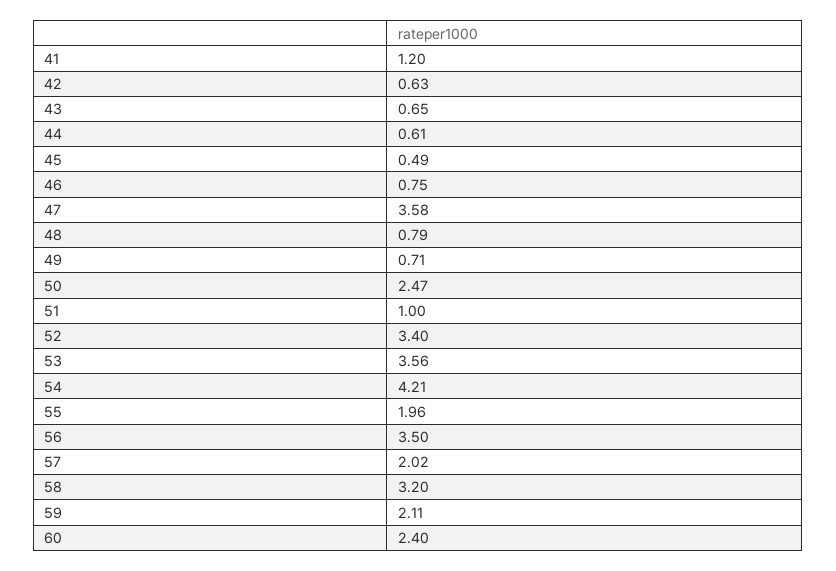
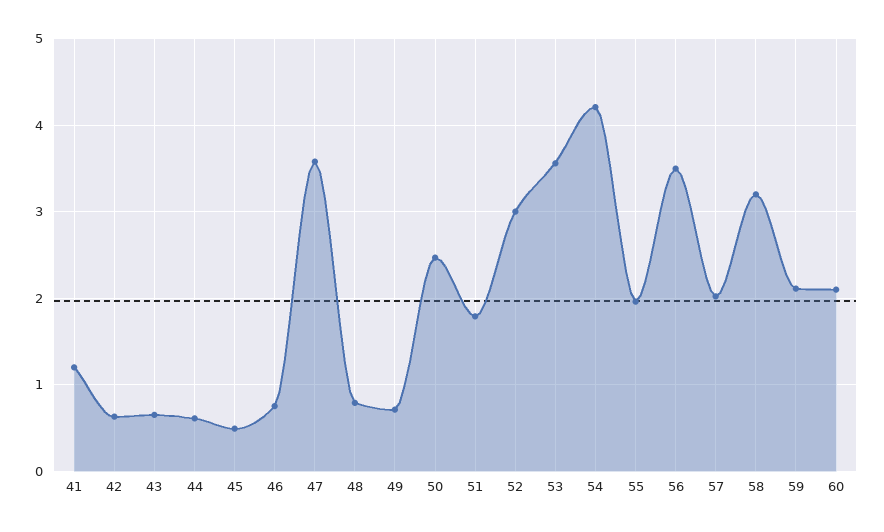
51: 1 -> 1.8
52: 3.4 -> 3
60: 2.4 -> 2.1

